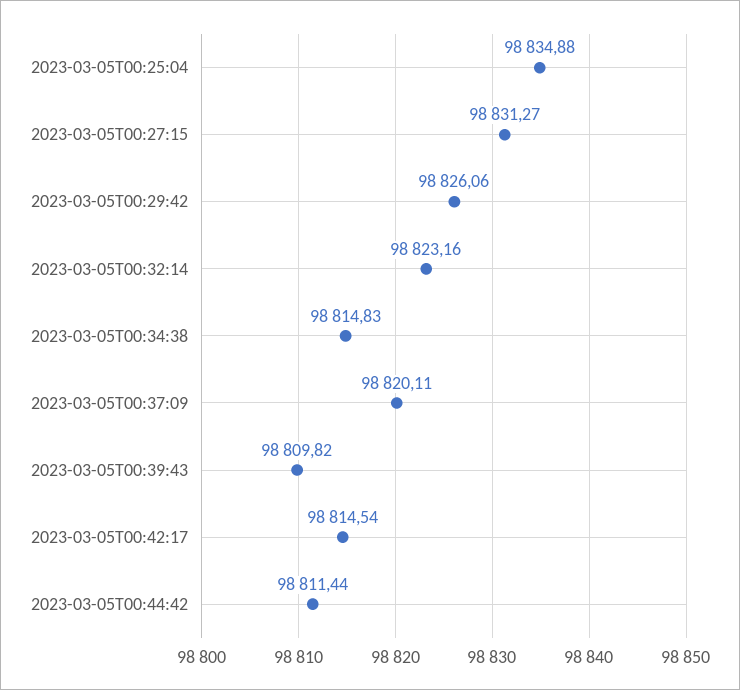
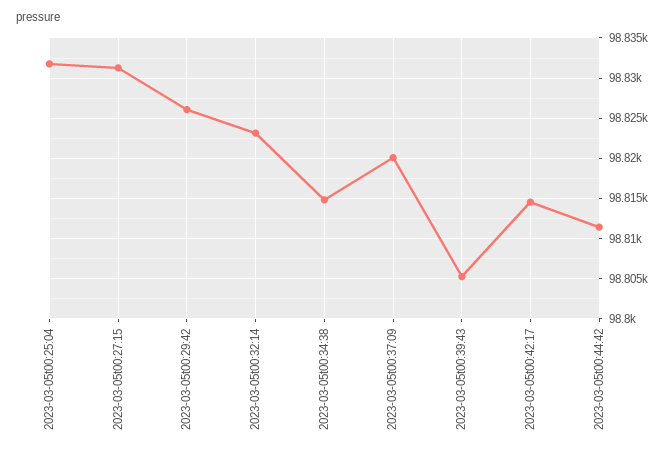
2023-03-05T00:25:04: 98834.88 -> 98832
2023-03-05T00:39:43: 98809.82 -> 98805

